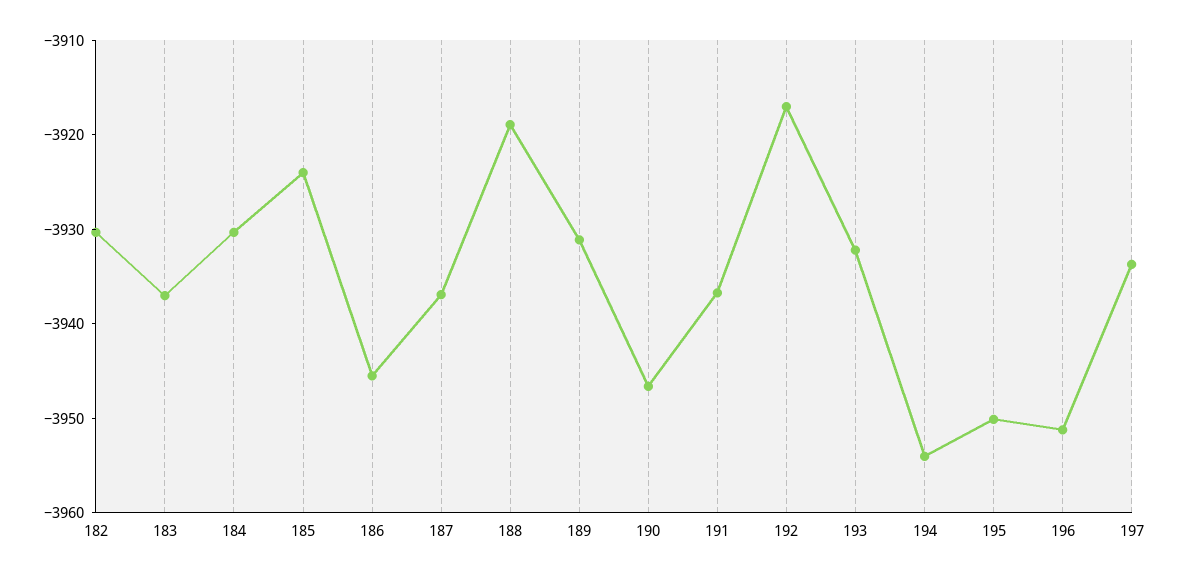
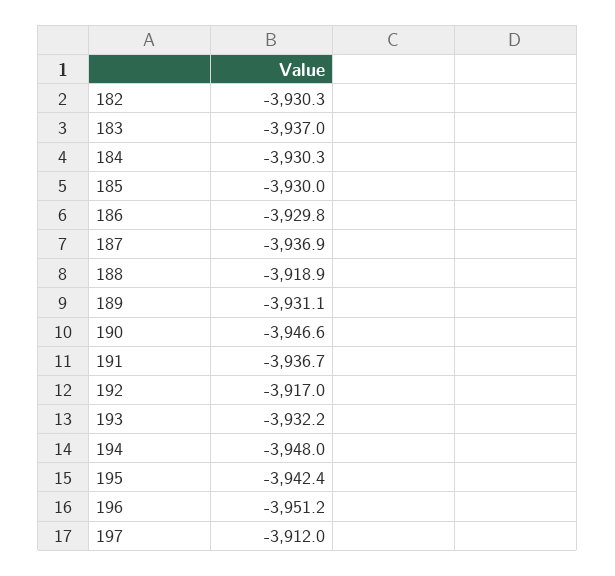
185: -3924 -> -3930
186: -3946 -> -3929.8
194: -3954 -> -3948
195: -3950 -> -3942.4
197: -3934 -> -3912

